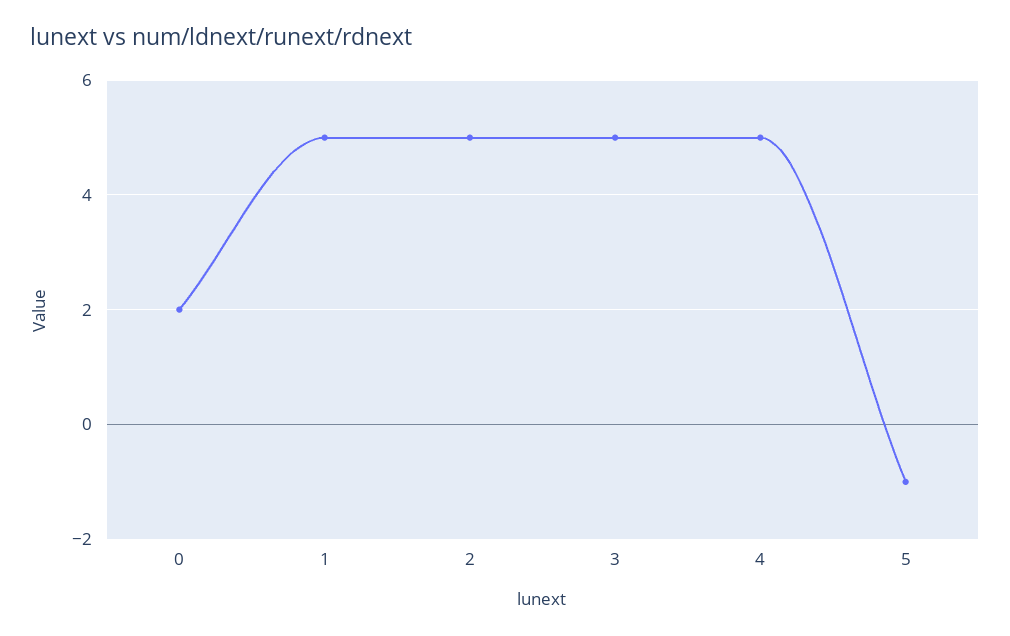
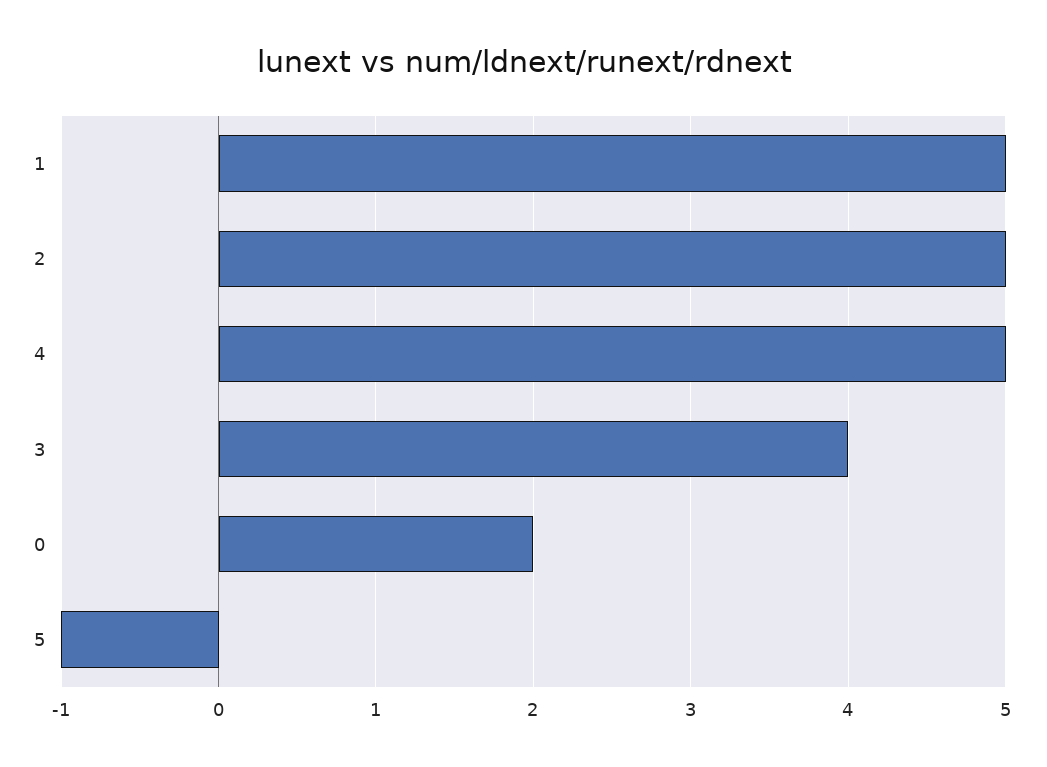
3: 5 -> 4

